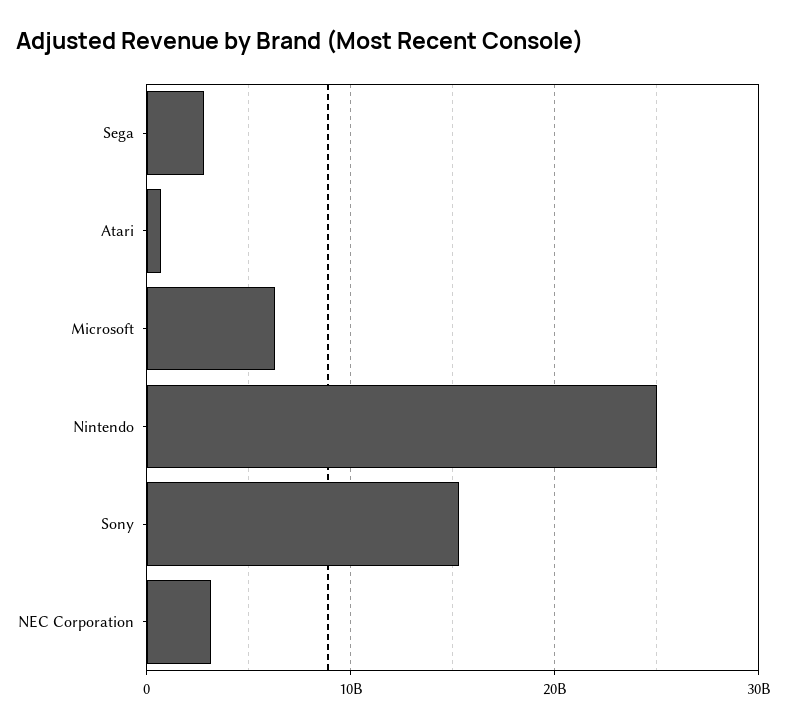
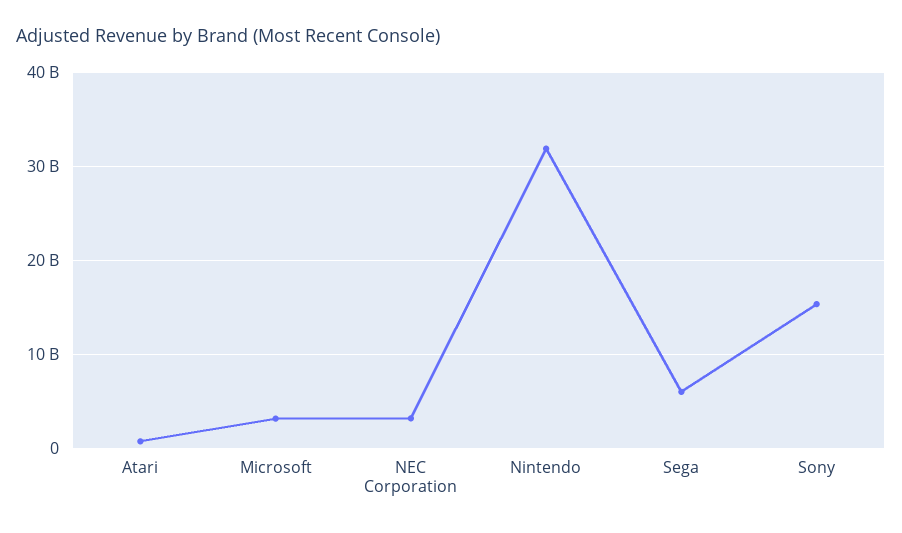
Sega: 3000000000 -> 6000000000
Microsoft: 6000000000 -> 3000000000
Nintendo: 25000000000 -> 32000000000

